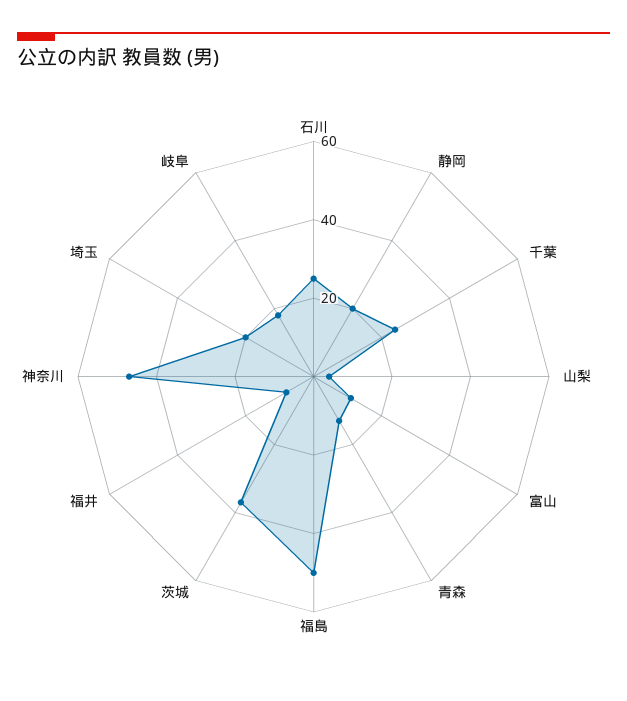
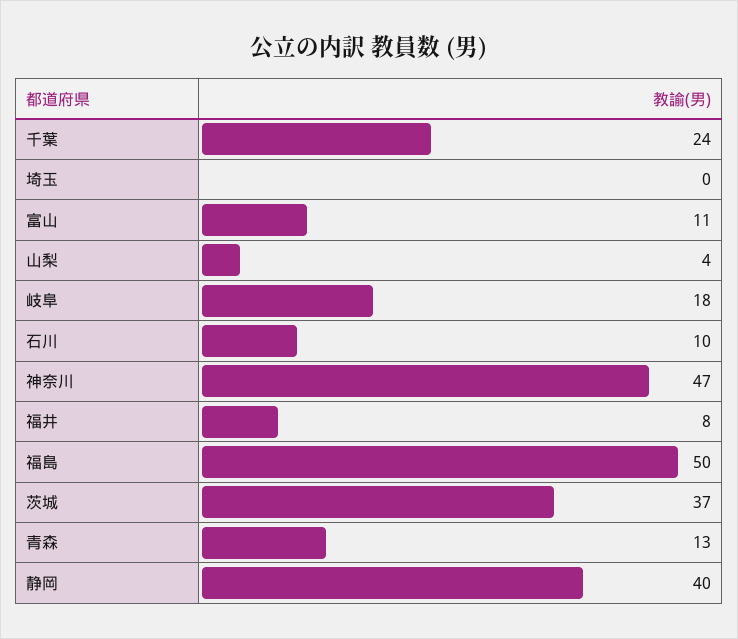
石川: 25 -> 10
静岡: 20 -> 40
埼玉: 20 -> 0

